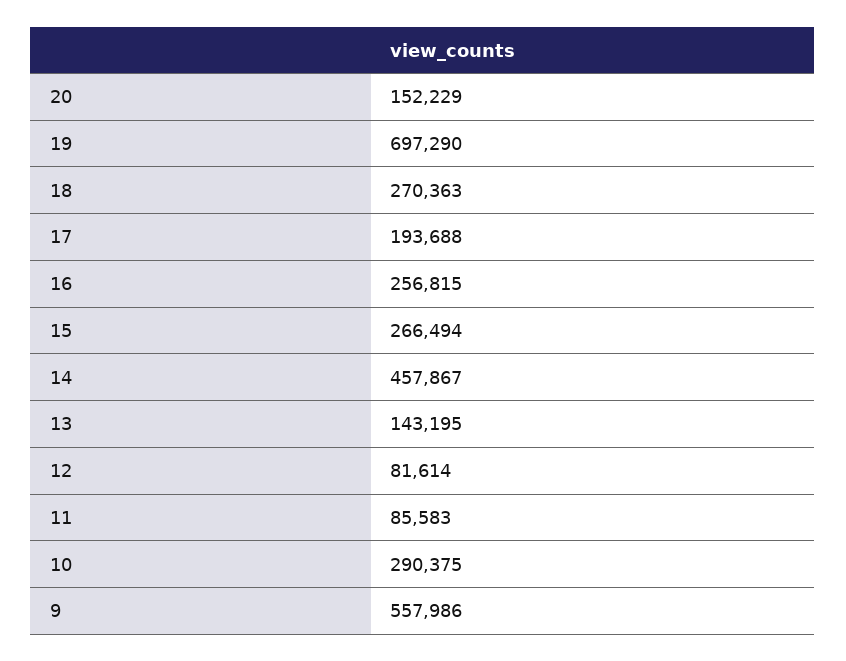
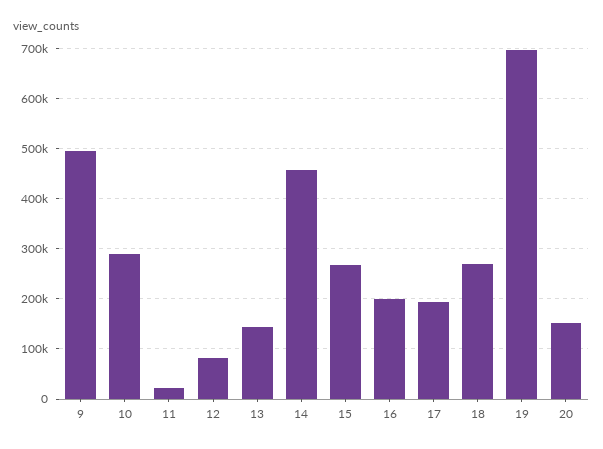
16: 256815 -> 200000
11: 85583 -> 20000
9: 557986 -> 500000

